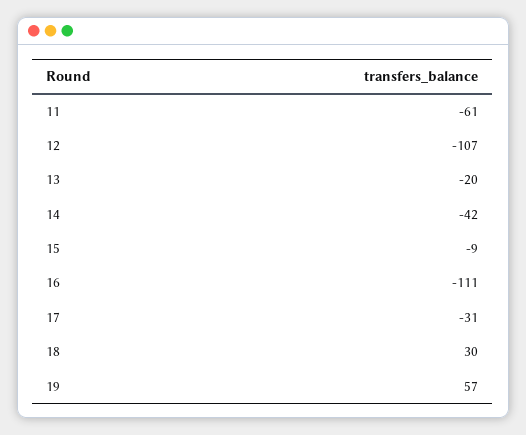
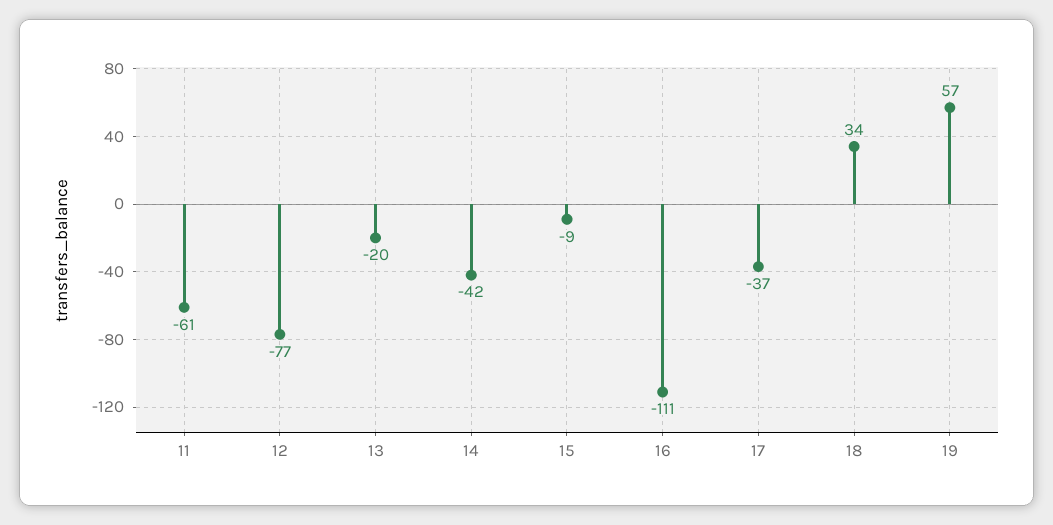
12: -107 -> -77
17: -31 -> -37
18: 30 -> 34

